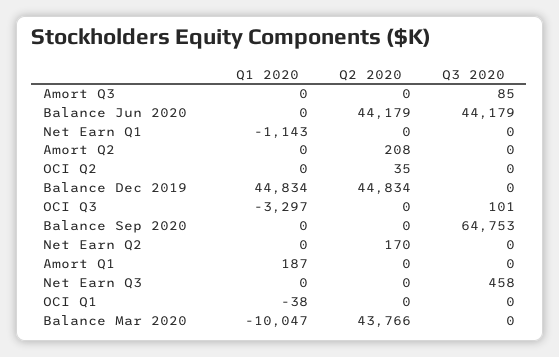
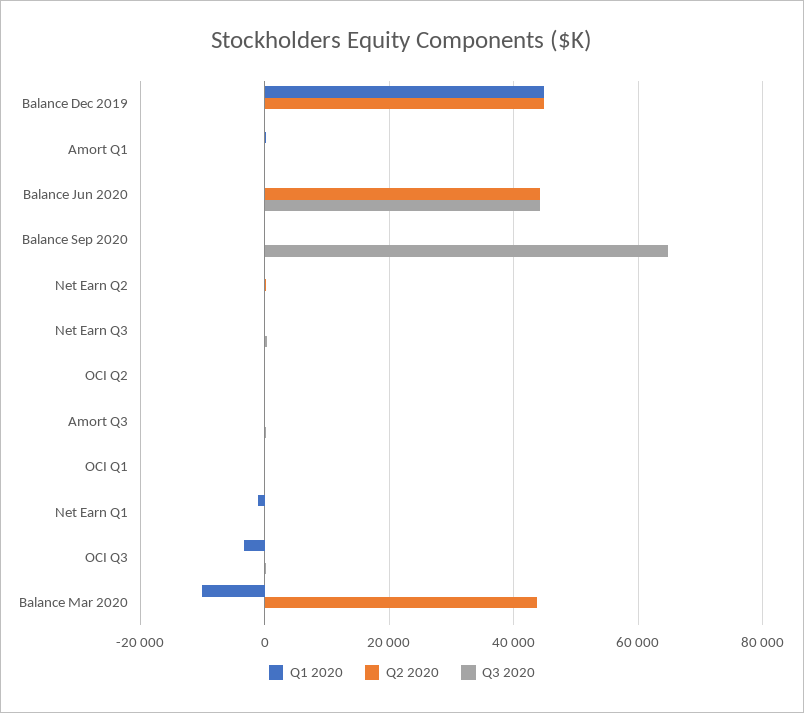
Q1 2020, Amort Q2: 0 -> none
Q2 2020, Amort Q2: 208 -> none
Q3 2020, Amort Q2: 0 -> none

